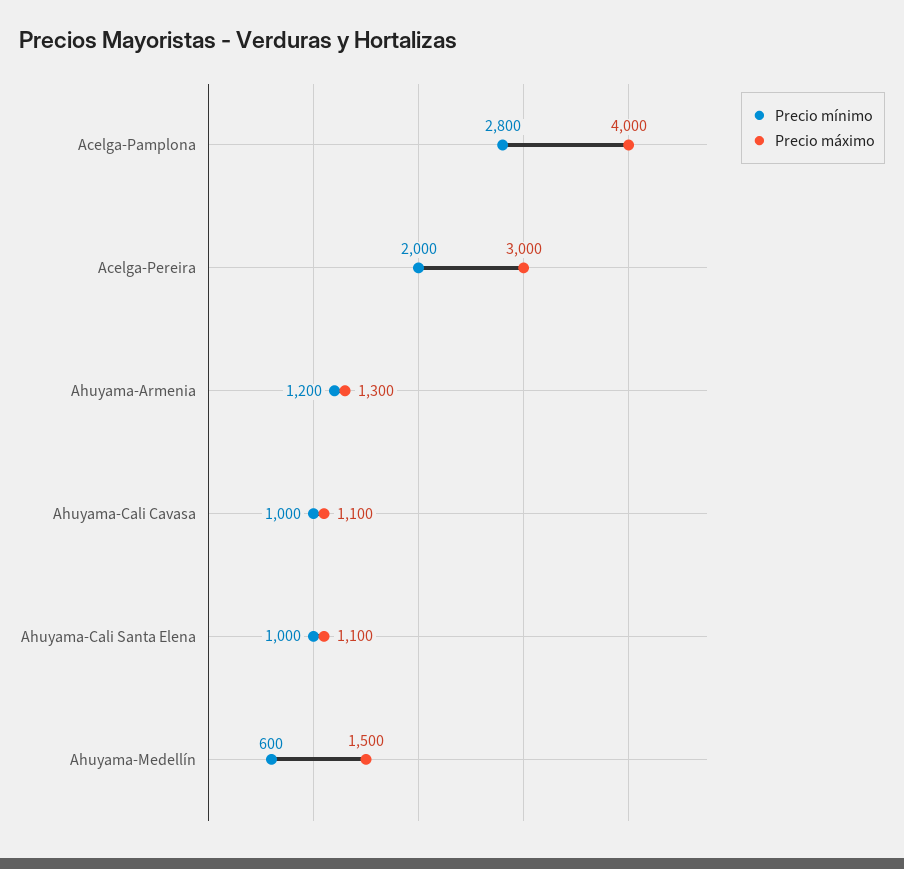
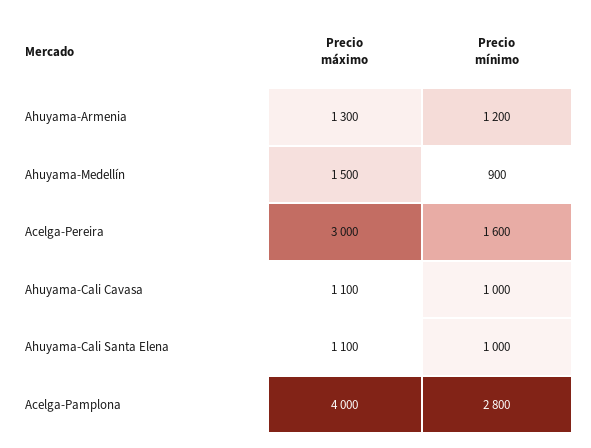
Precio mínimo, Acelga-Pereira: 2000 -> 1600
Precio mínimo, Ahuyama-Medellín: 600 -> 900

